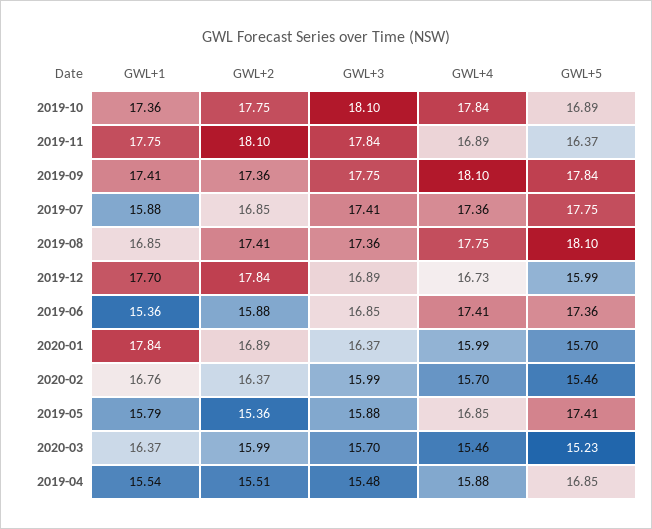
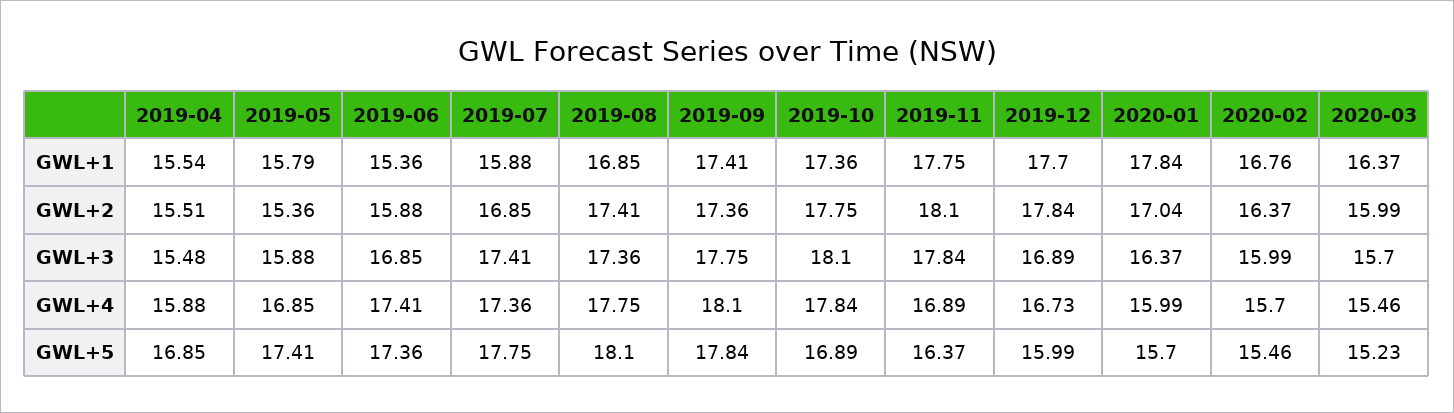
GWL+2, 2020-01: 16.89 -> 17.04

